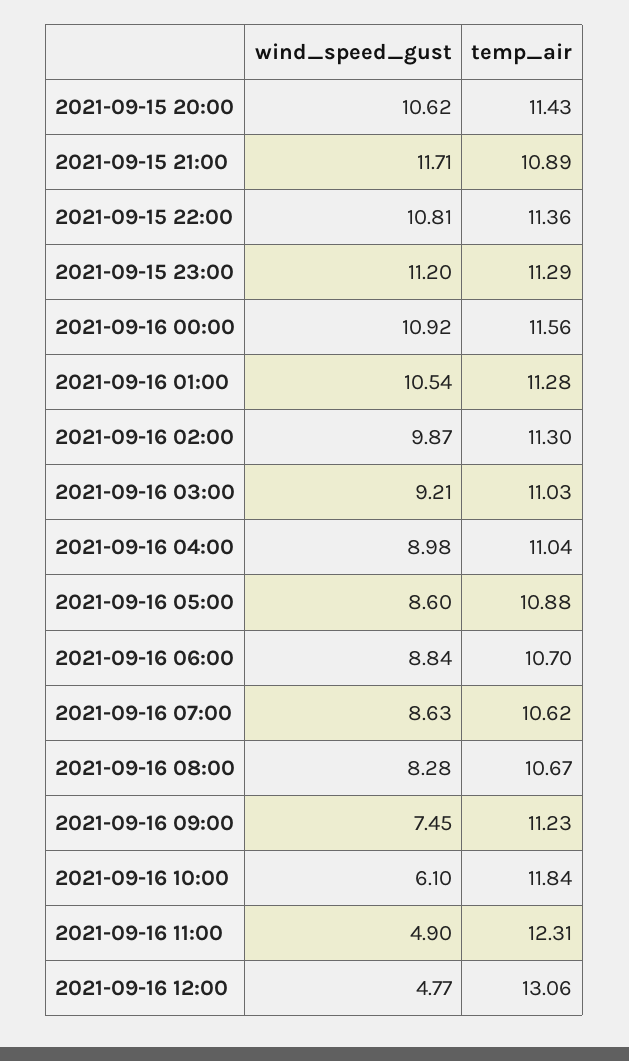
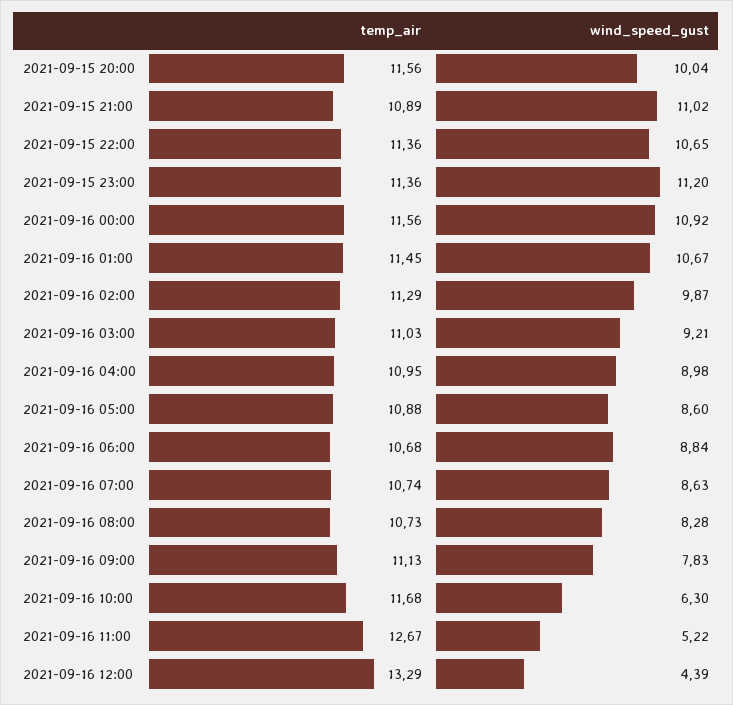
wind_speed_gust, 2021-09-15 20:00: 10.62 -> 10.04
temp_air, 2021-09-15 20:00: 11.43 -> 11.56
wind_speed_gust, 2021-09-15 21:00: 11.71 -> 11.02
wind_speed_gust, 2021-09-15 22:00: 10.81 -> 10.65
temp_air, 2021-09-15 23:00: 11.29 -> 11.36
wind_speed_gust, 2021-09-16 01:00: 10.54 -> 10.67
temp_air, 2021-09-16 01:00: 11.28 -> 11.45
temp_air, 2021-09-16 02:00: 11.3 -> 11.29
temp_air, 2021-09-16 04:00: 11.04 -> 10.95
temp_air, 2021-09-16 06:00: 10.7 -> 10.68
temp_air, 2021-09-16 07:00: 10.62 -> 10.74
temp_air, 2021-09-16 08:00: 10.67 -> 10.73
wind_speed_gust, 2021-09-16 09:00: 7.45 -> 7.83
temp_air, 2021-09-16 09:00: 11.23 -> 11.13
wind_speed_gust, 2021-09-16 10:00: 6.1 -> 6.3
temp_air, 2021-09-16 10:00: 11.84 -> 11.68
wind_speed_gust, 2021-09-16 11:00: 4.9 -> 5.22
temp_air, 2021-09-16 11:00: 12.31 -> 12.67
wind_speed_gust, 2021-09-16 12:00: 4.77 -> 4.39
temp_air, 2021-09-16 12:00: 13.06 -> 13.29

